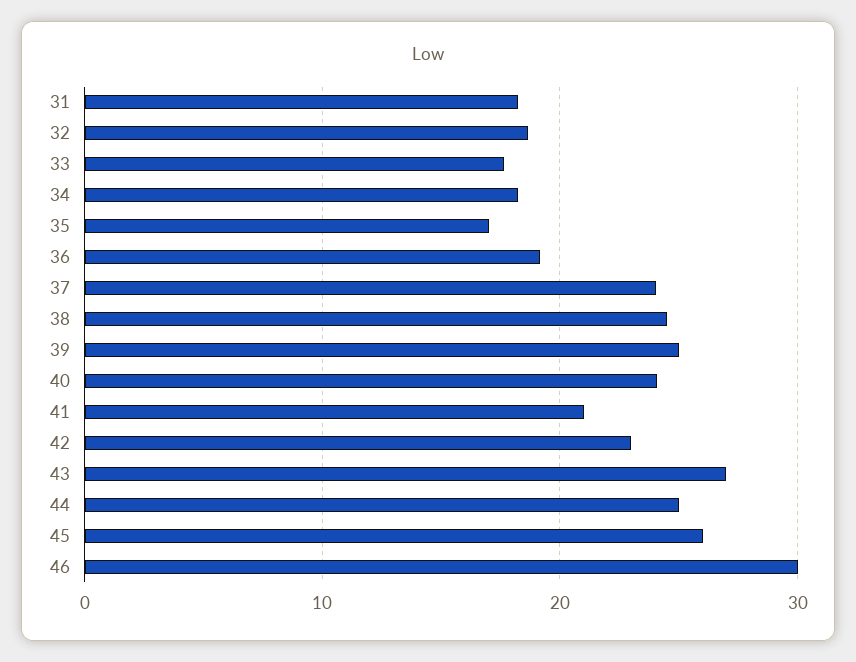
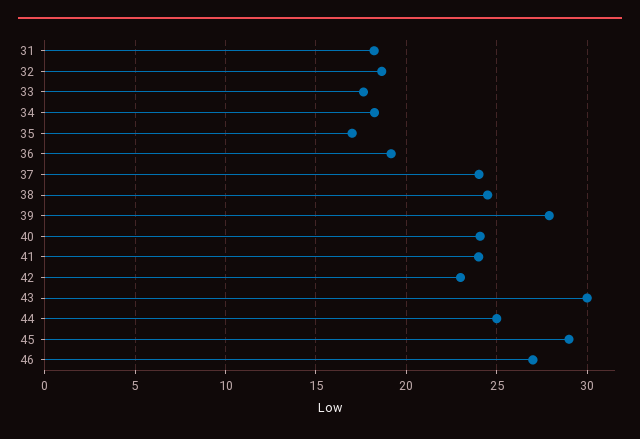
39: 25 -> 28
41: 21 -> 24
43: 27 -> 30
45: 26 -> 29
46: 30 -> 27

